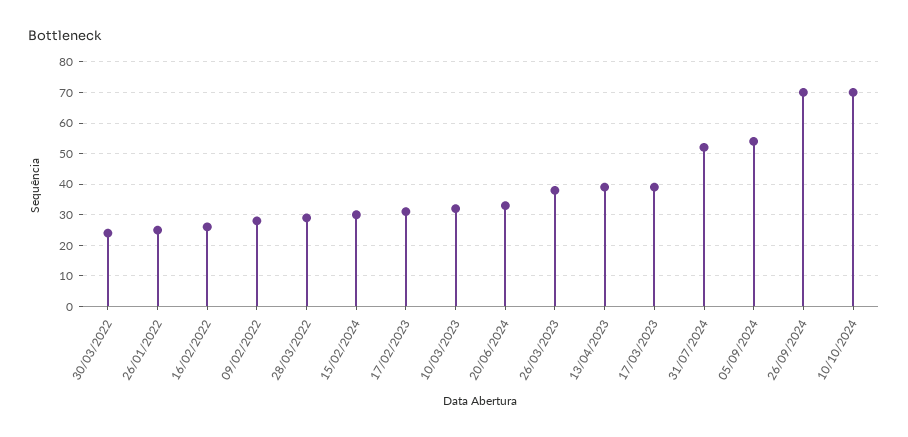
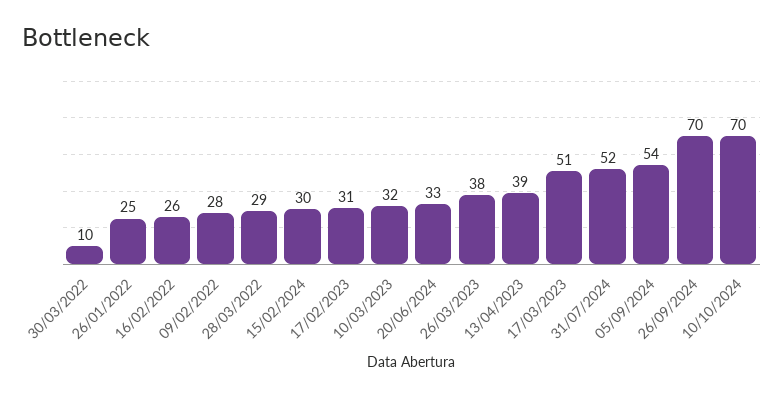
30/03/2022: 25 -> 10
17/03/2023: 40 -> 51

